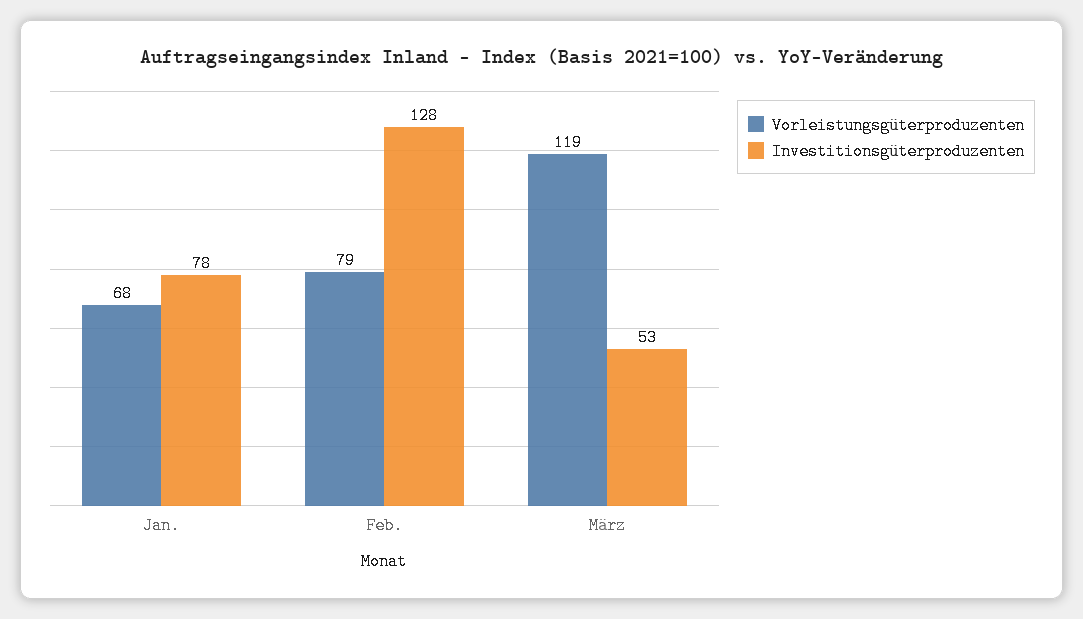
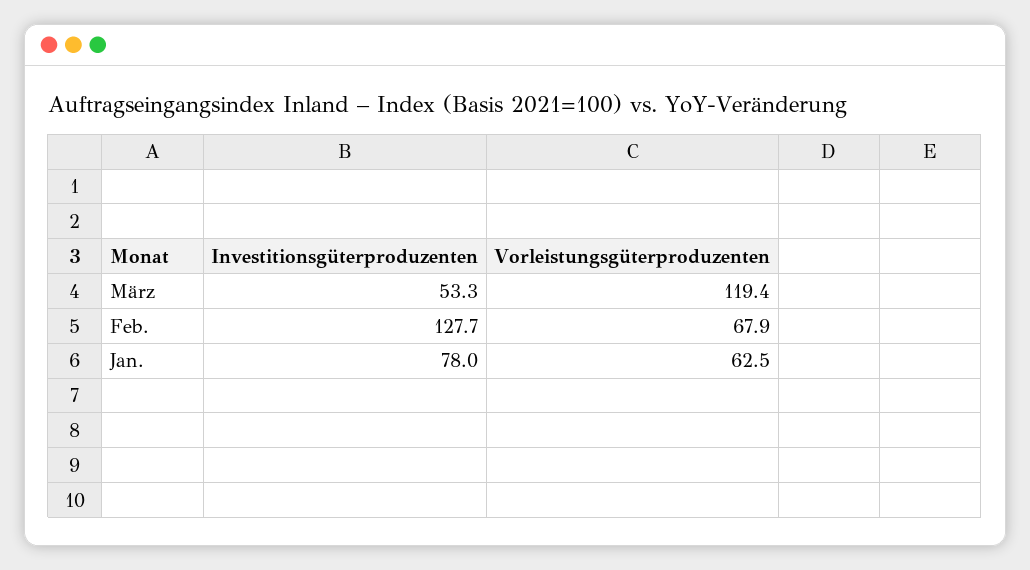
Vorleistungsgüterproduzenten, Jan.: 68 -> 62.5
Vorleistungsgüterproduzenten, Feb.: 79 -> 67.9

